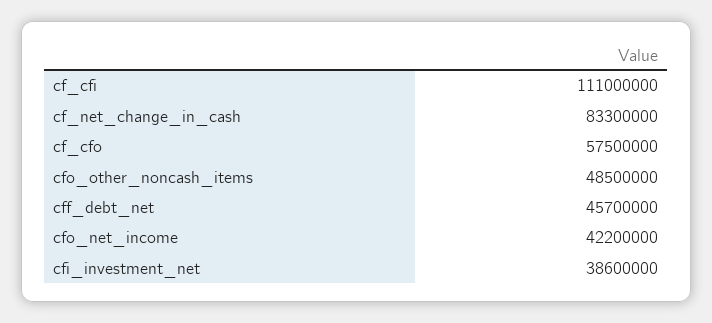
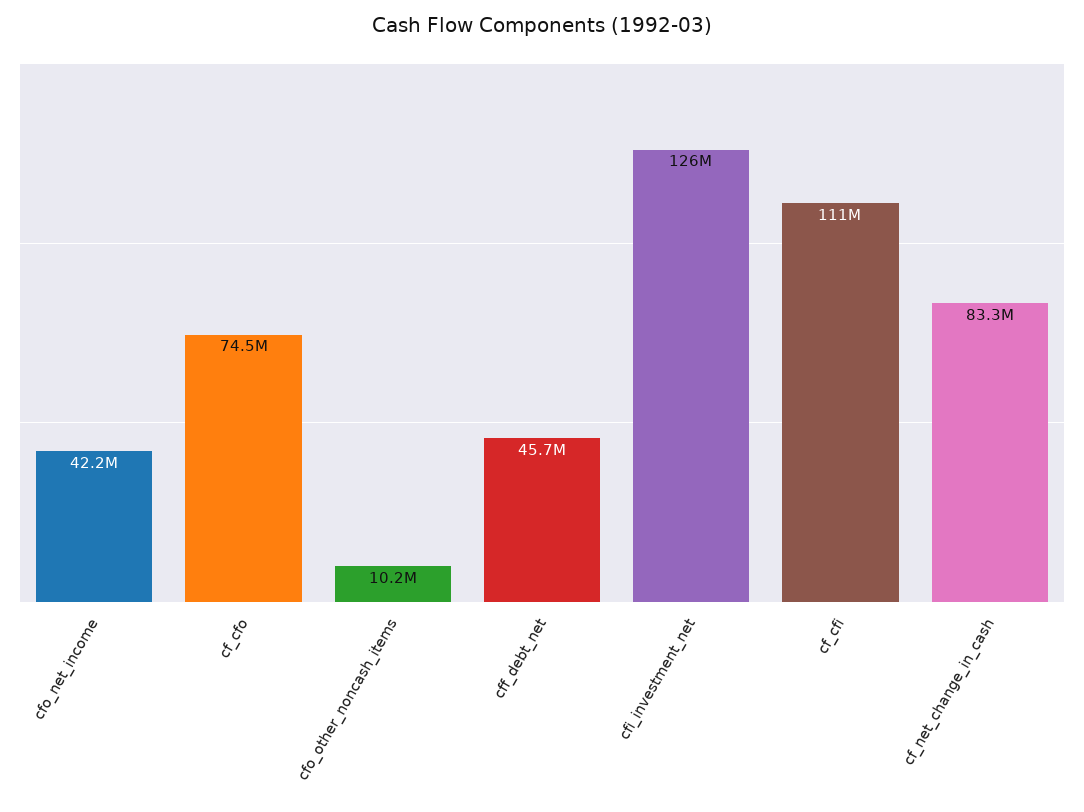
cf_cfo: 57500000 -> 74500000
cfo_other_noncash_items: 48500000 -> 10200000
cfi_investment_net: 38600000 -> 126000000

